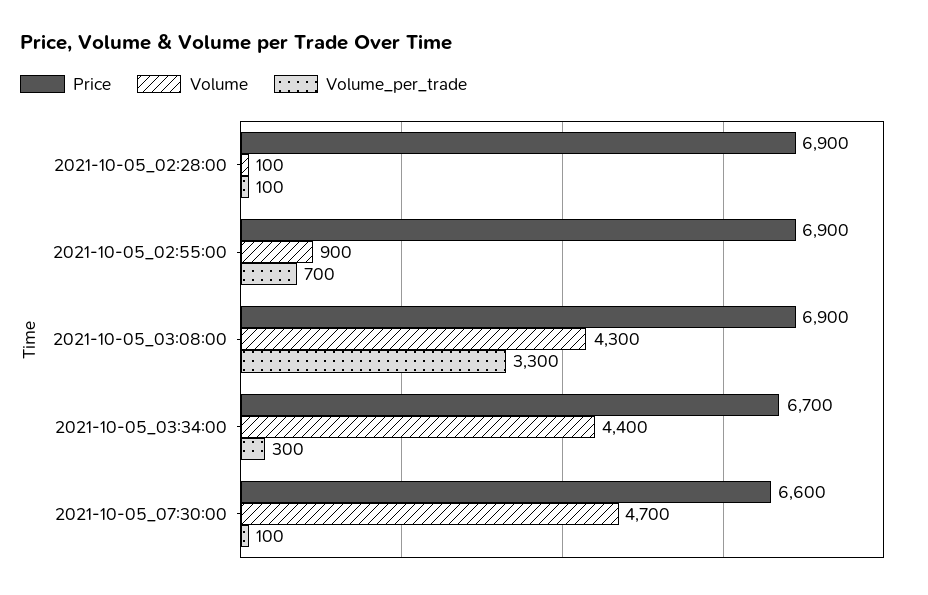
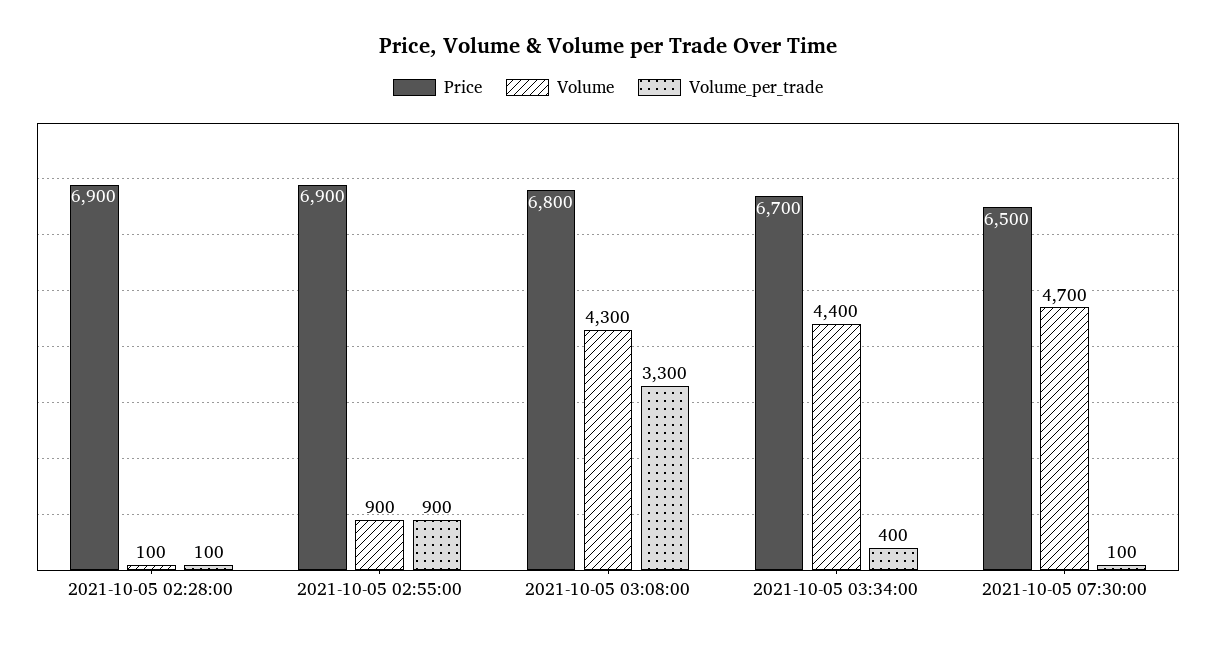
Volume_per_trade, 2021-10-05_02:55:00: 700 -> 900
Price, 2021-10-05_03:08:00: 6900 -> 6800
Volume_per_trade, 2021-10-05_03:34:00: 300 -> 400
Price, 2021-10-05_07:30:00: 6600 -> 6500

